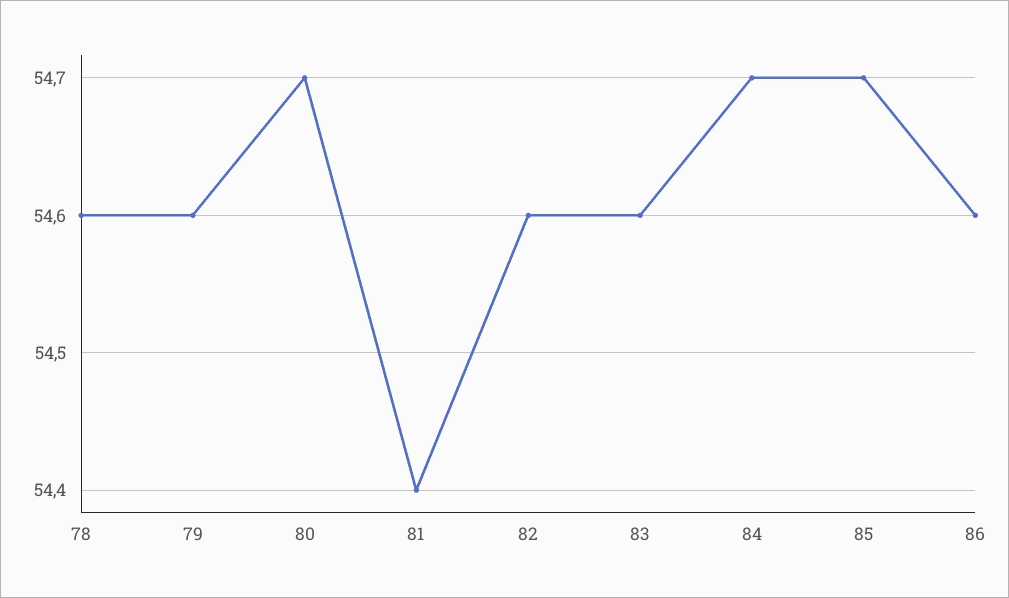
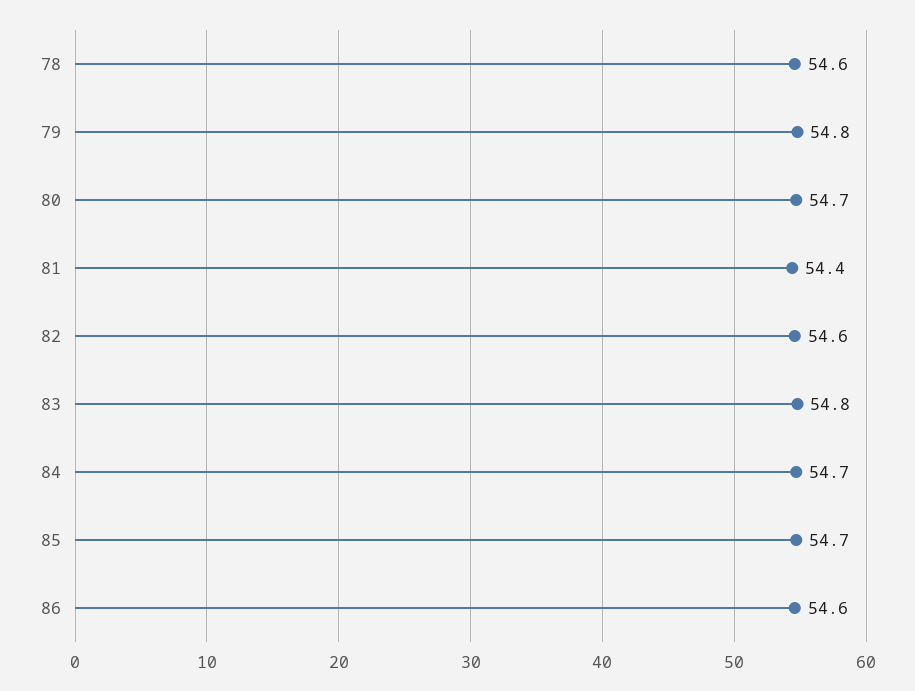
79: 54.6 -> 54.8
83: 54.6 -> 54.8

